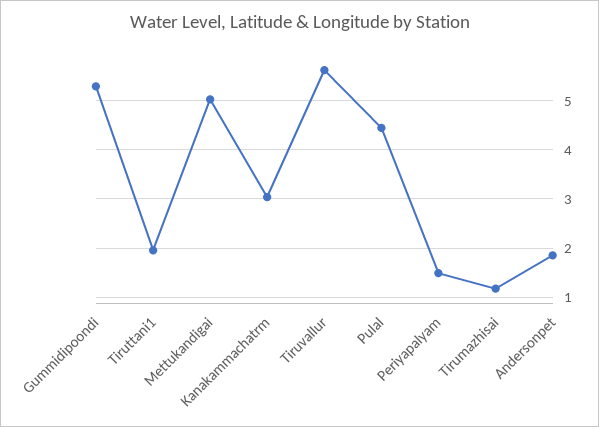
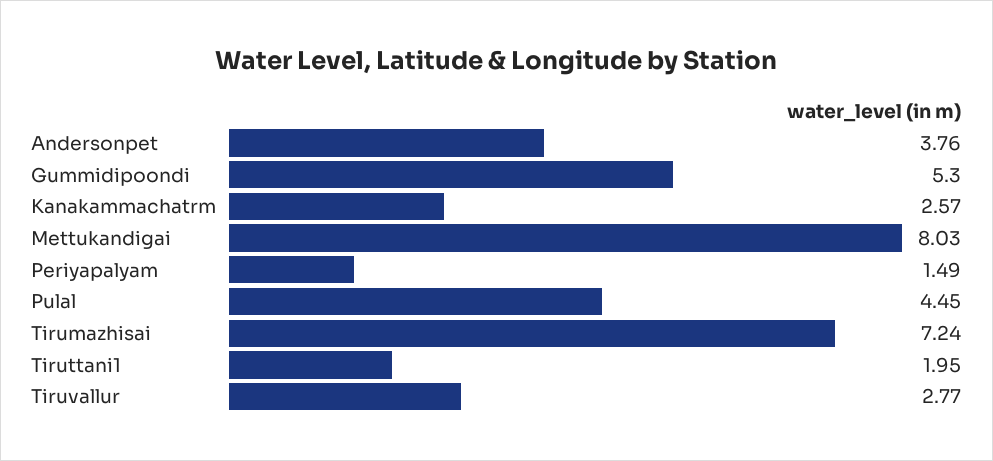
Mettukandigai: 5 -> 8.03
Kanakammachatrm: 3 -> 2.57
Tiruvallur: 5.6 -> 2.77
Tirumazhisai: 1.2 -> 7.24
Andersonpet: 1.8 -> 3.76

